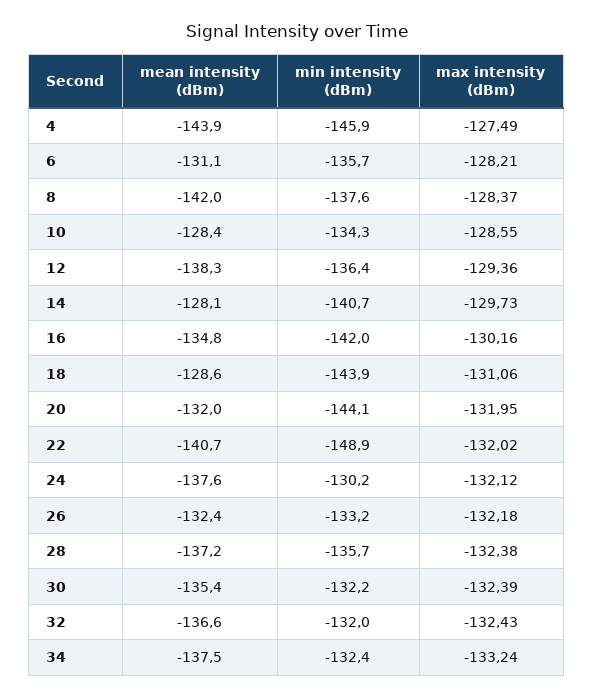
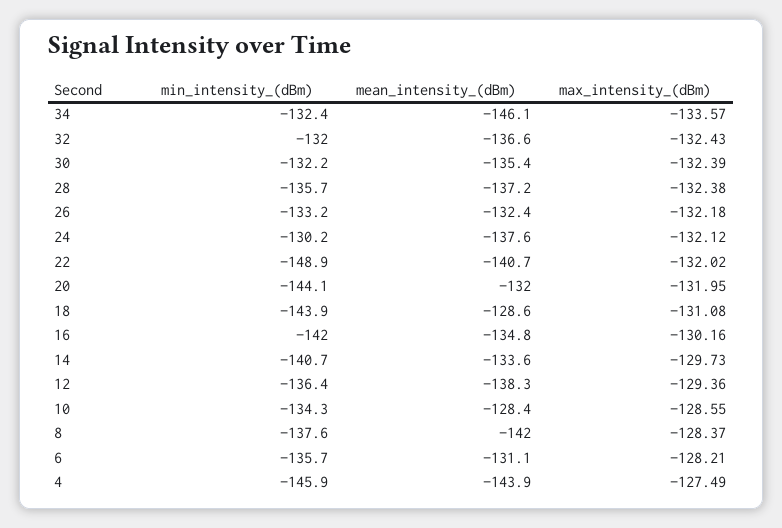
mean intensity (dBm), 14: -128.1 -> -133.6
max intensity (dBm), 18: -131.06 -> -131.08
mean intensity (dBm), 34: -137.5 -> -146.1
max intensity (dBm), 34: -133.24 -> -133.57

